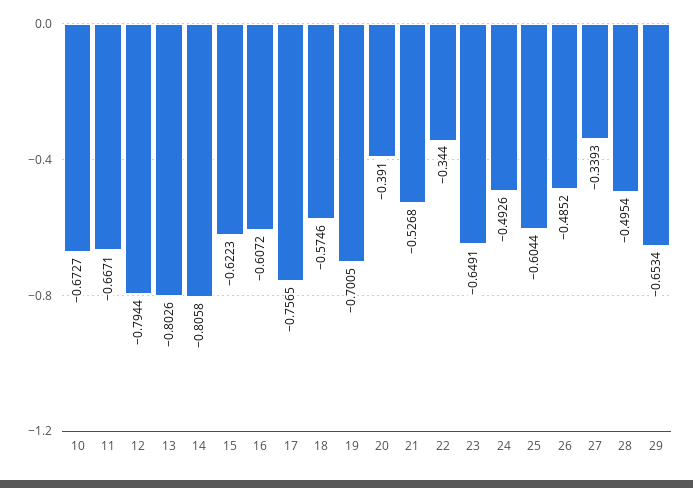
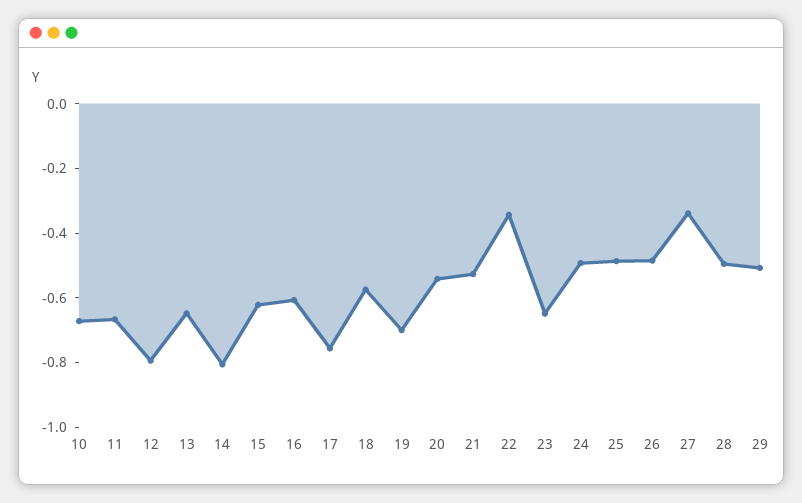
13: -0.8026 -> -0.65
20: -0.391 -> -0.55
25: -0.6044 -> -0.5
29: -0.6534 -> -0.5

